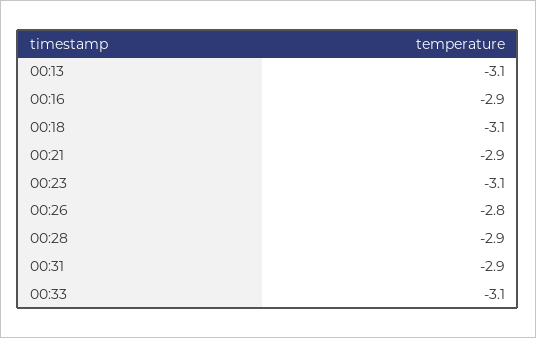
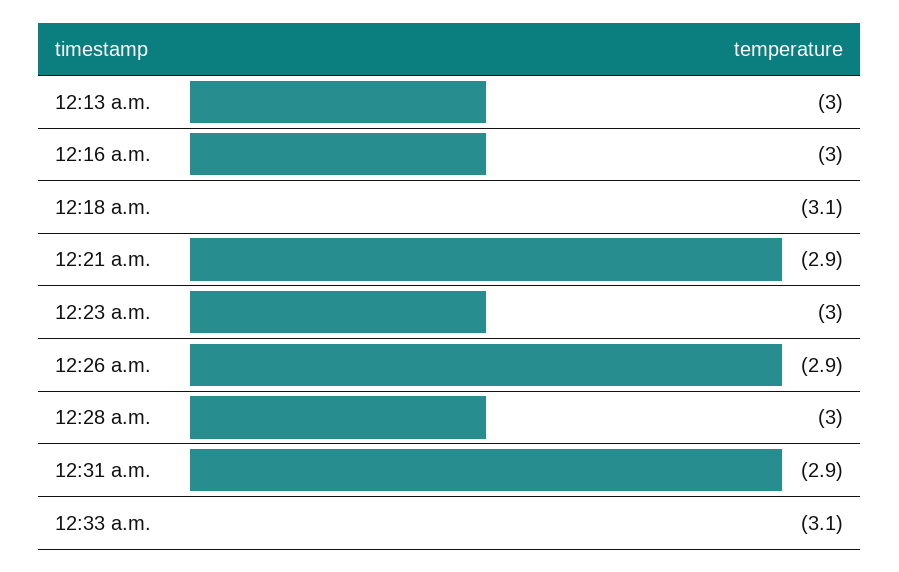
00:13: -3.1 -> -3
00:16: -2.9 -> -3
00:23: -3.1 -> -3
00:26: -2.8 -> -2.9
00:28: -2.9 -> -3

